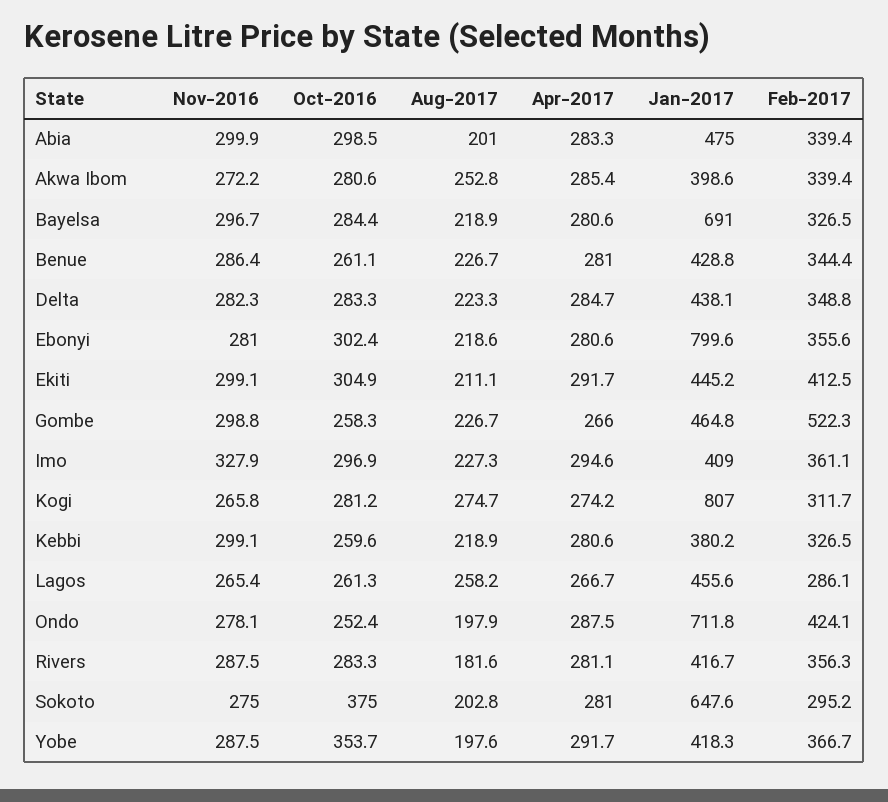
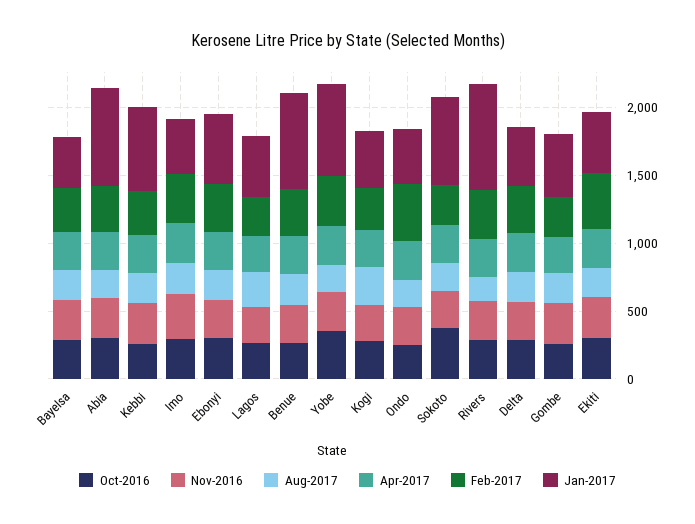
Jan-2017, Abia: 475 -> 700
Nov-2016, Akwa Ibom: 272.2 -> none
Oct-2016, Akwa Ibom: 280.6 -> none
Aug-2017, Akwa Ibom: 252.8 -> none
Apr-2017, Akwa Ibom: 285.4 -> none
Jan-2017, Akwa Ibom: 398.6 -> none
Feb-2017, Akwa Ibom: 339.4 -> none
Jan-2017, Bayelsa: 691 -> 400
Jan-2017, Benue: 428.8 -> 700
Jan-2017, Ebonyi: 799.6 -> 500
Feb-2017, Gombe: 522.3 -> 300
Jan-2017, Kogi: 807 -> 400
Jan-2017, Kebbi: 380.2 -> 600
Jan-2017, Ondo: 711.8 -> 400
Jan-2017, Rivers: 416.7 -> 800
Jan-2017, Yobe: 418.3 -> 700

